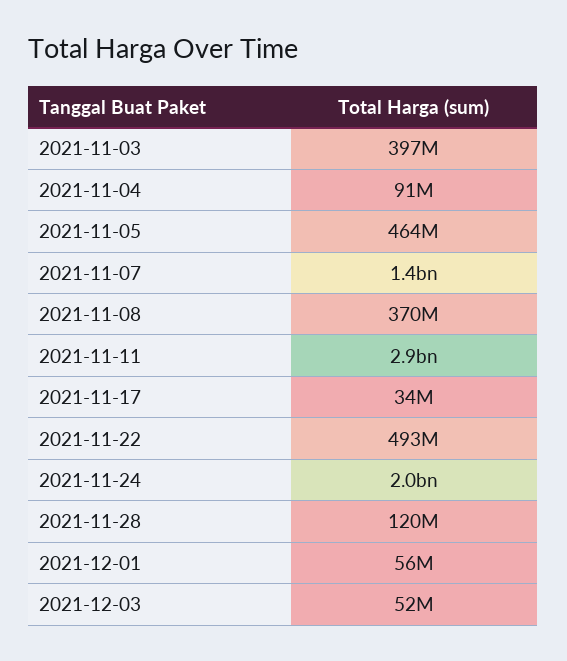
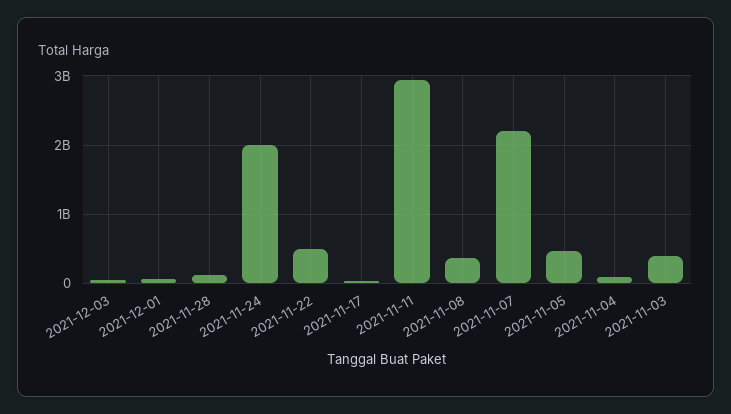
2021-11-07: 1400000000 -> 2200000000

